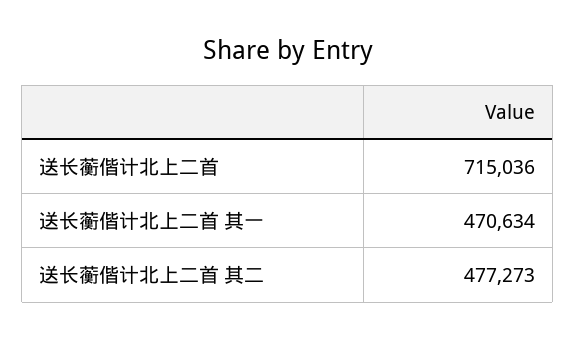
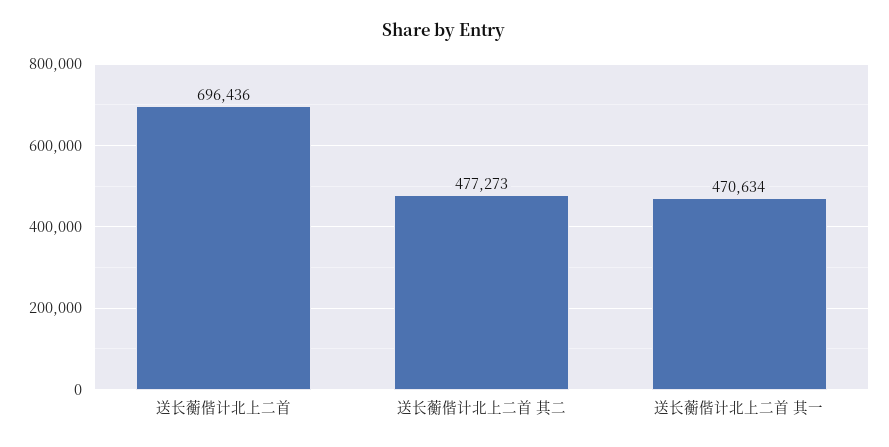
送长蘅偕计北上二首: 715036 -> 696436

